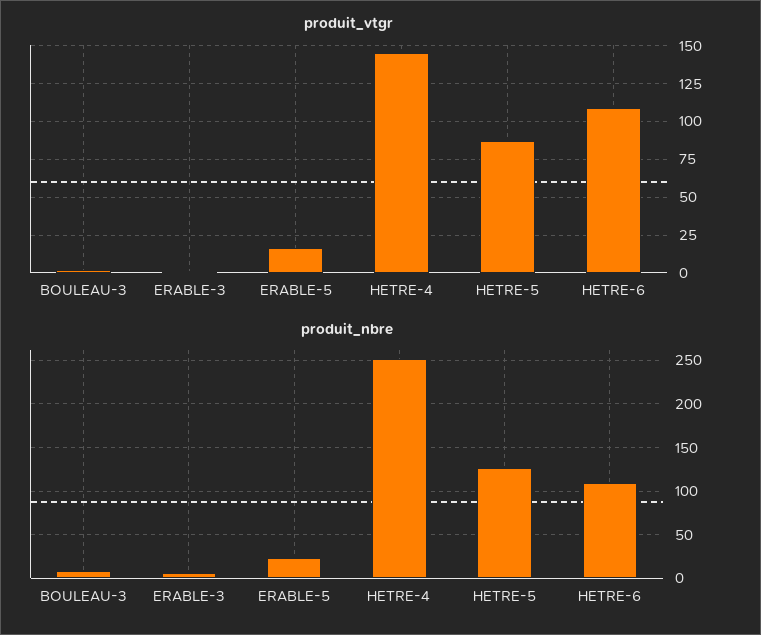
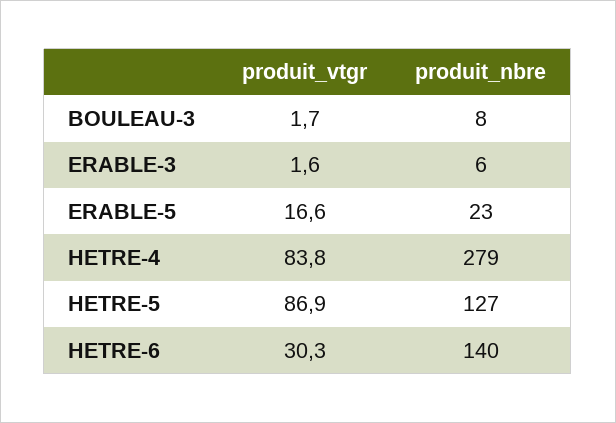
produit_vtgr, HETRE-4: 145 -> 83.8
produit_vtgr, HETRE-6: 110 -> 30.3
produit_nbre, HETRE-4: 250 -> 279
produit_nbre, HETRE-6: 110 -> 140

